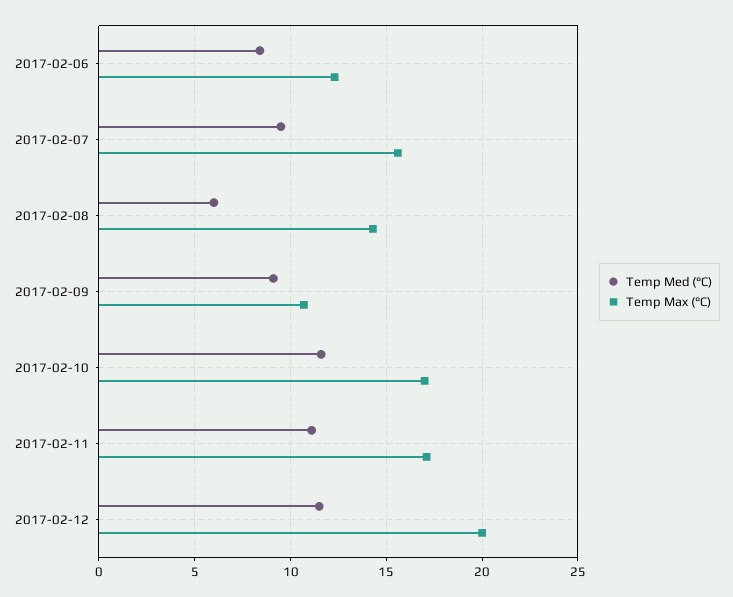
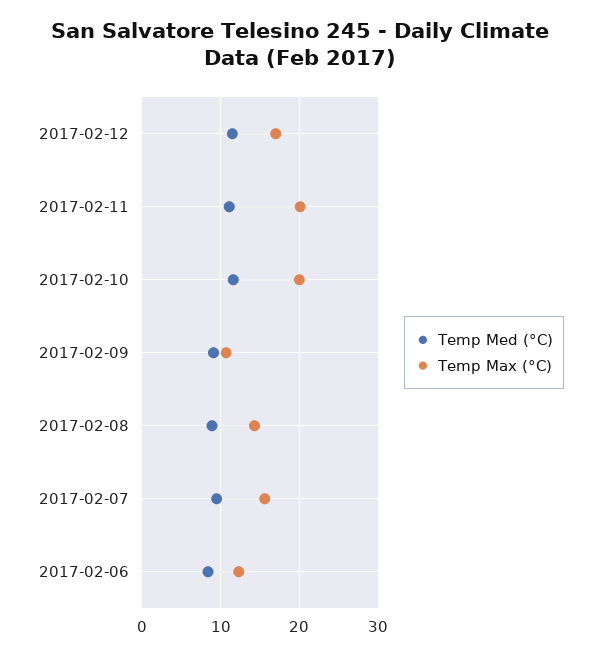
Temp Med (°C), 2017-02-08: 6 -> 9
Temp Max (°C), 2017-02-10: 17 -> 20
Temp Max (°C), 2017-02-11: 17 -> 20
Temp Max (°C), 2017-02-12: 20 -> 17

